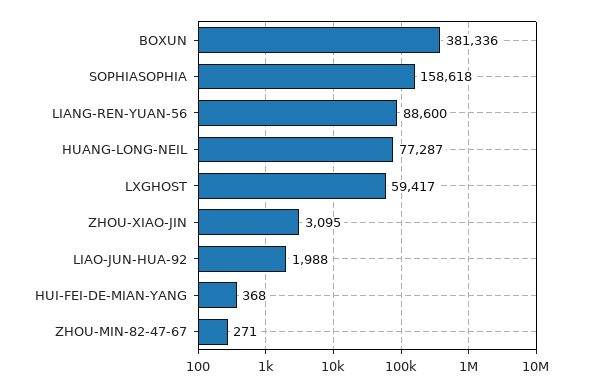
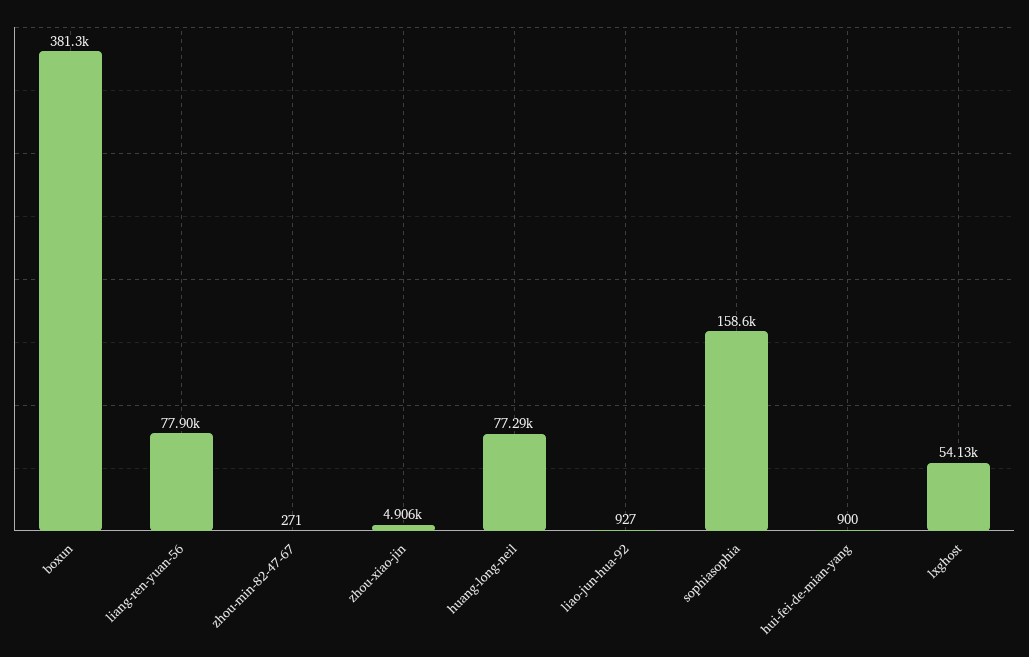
LIANG-REN-YUAN-56: 88600 -> 77900
LXGHOST: 59417 -> 54130
ZHOU-XIAO-JIN: 3095 -> 4906
LIAO-JUN-HUA-92: 1988 -> 927
HUI-FEI-DE-MIAN-YANG: 368 -> 900

